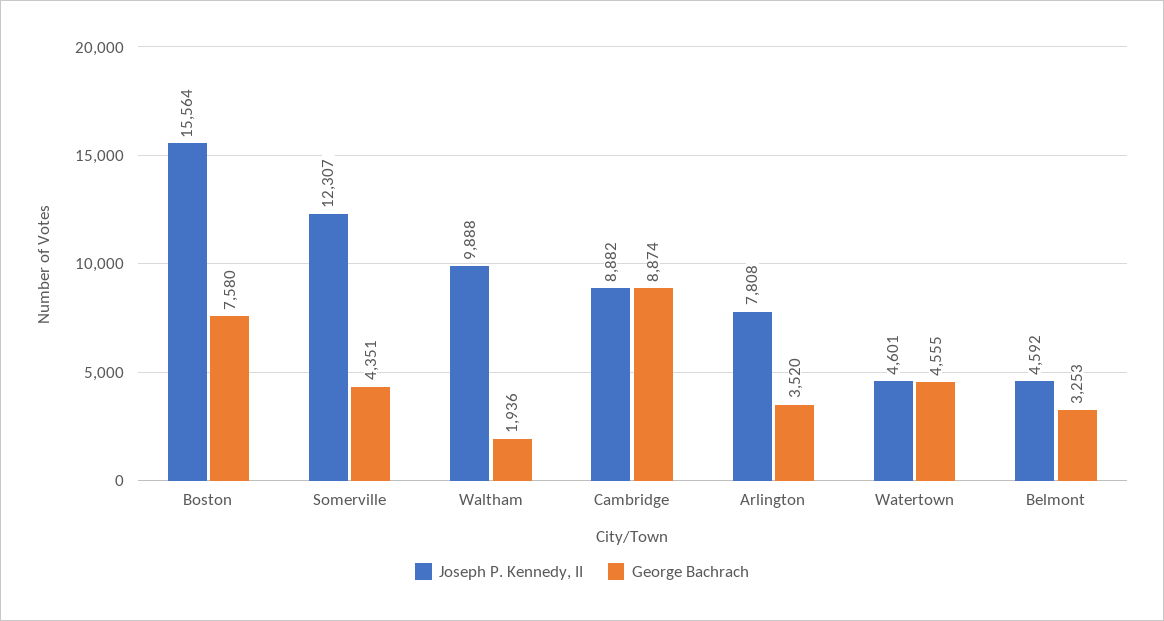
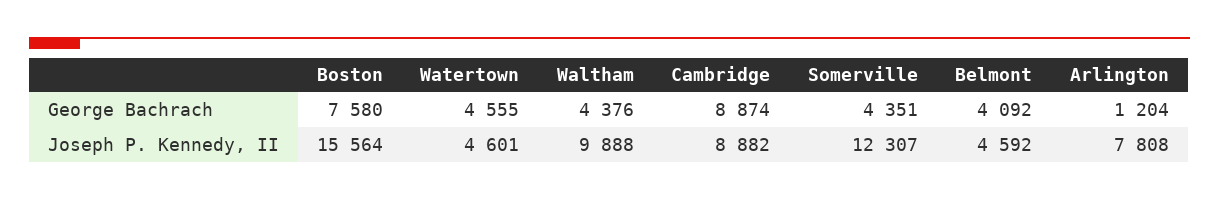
George Bachrach, Waltham: 1936 -> 4376
George Bachrach, Arlington: 3520 -> 1204
George Bachrach, Belmont: 3253 -> 4092

